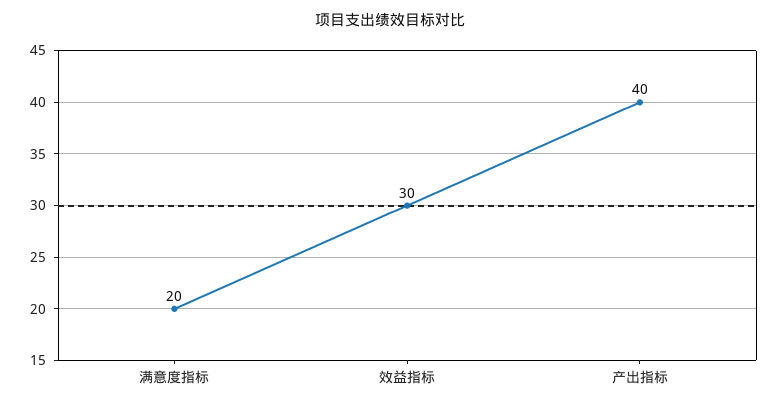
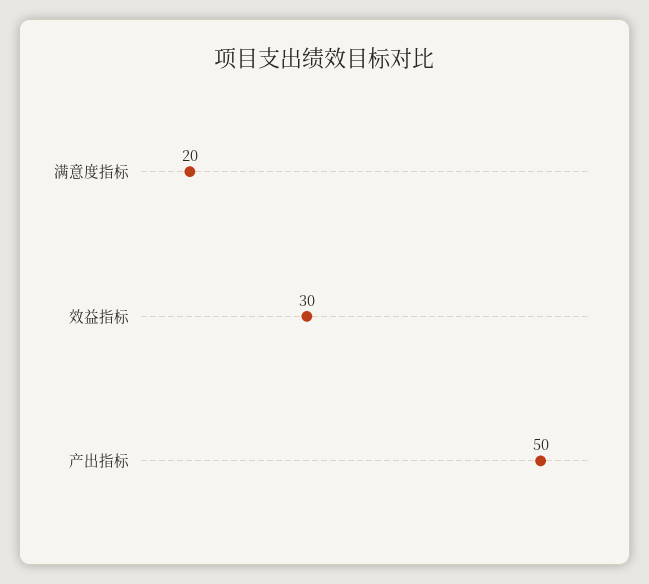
产出指标: 40 -> 50

